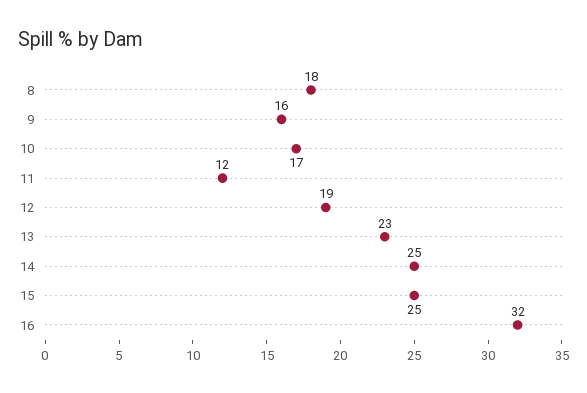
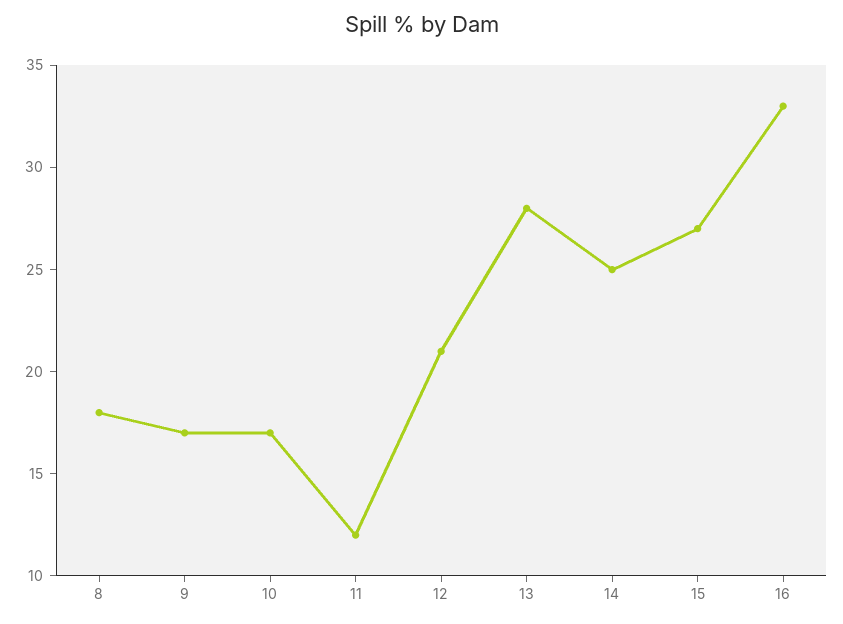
9: 16 -> 17
12: 19 -> 21
13: 23 -> 28
15: 25 -> 27
16: 32 -> 33

